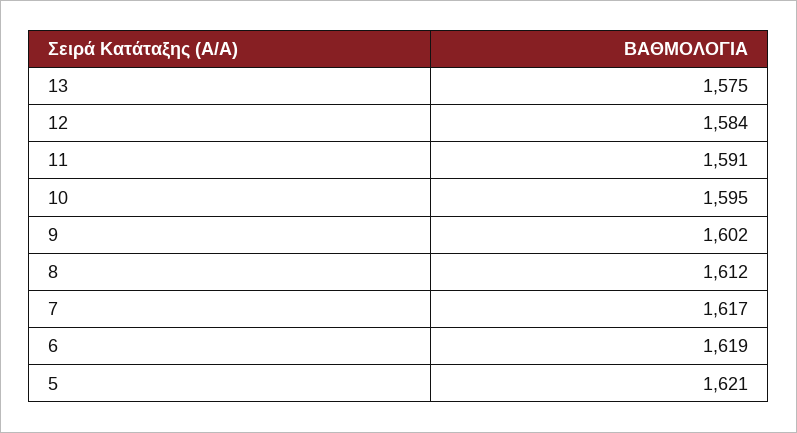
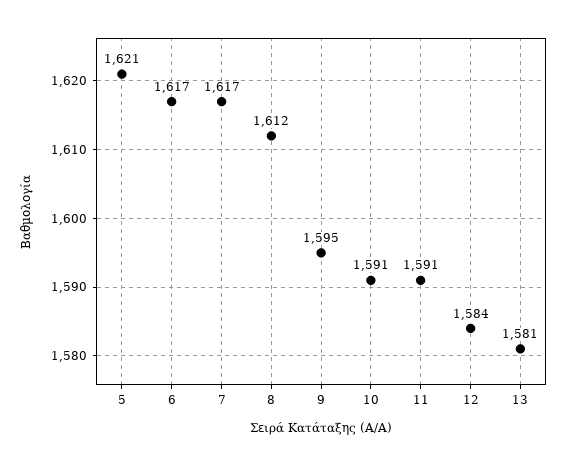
13: 1575 -> 1581
10: 1595 -> 1591
9: 1602 -> 1595
6: 1619 -> 1617

